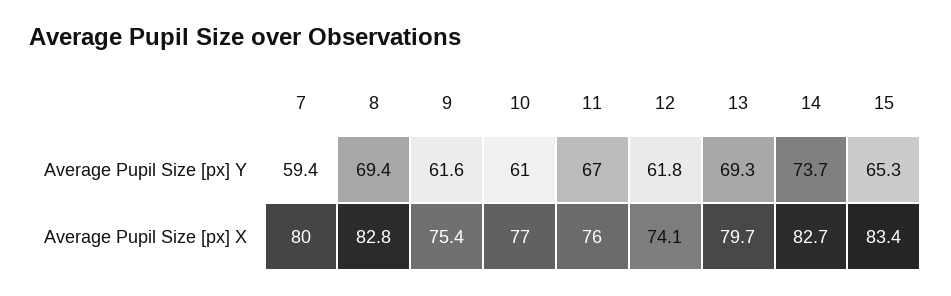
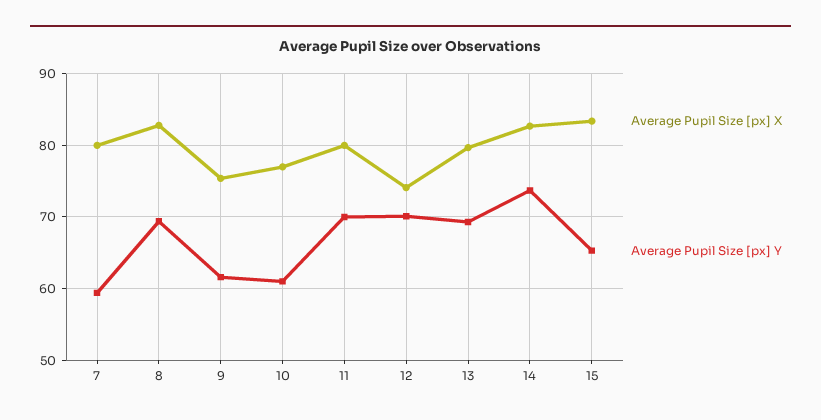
Average Pupil Size [px] Y, 11: 67 -> 70
Average Pupil Size [px] Y, 12: 61.8 -> 70
Average Pupil Size [px] X, 11: 76 -> 80

